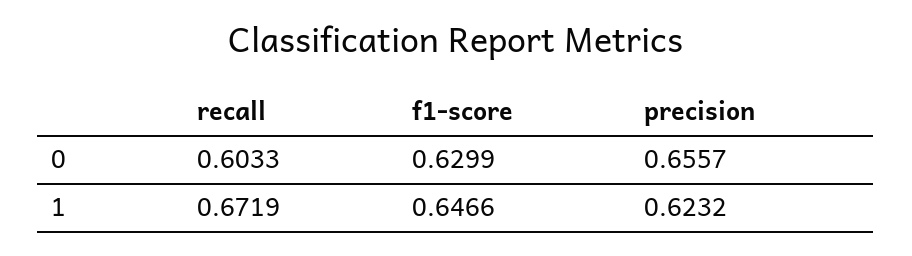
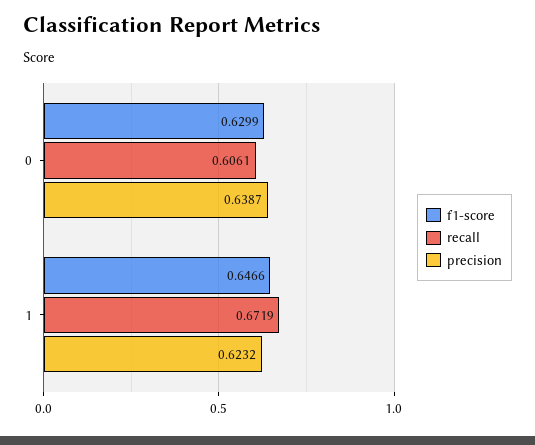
recall, 0: 0.6033 -> 0.6061
precision, 0: 0.6557 -> 0.6387

